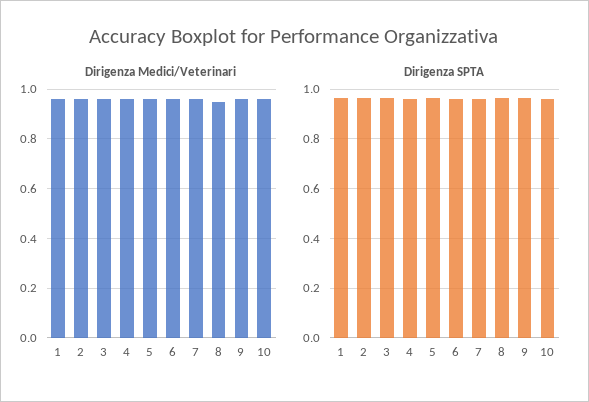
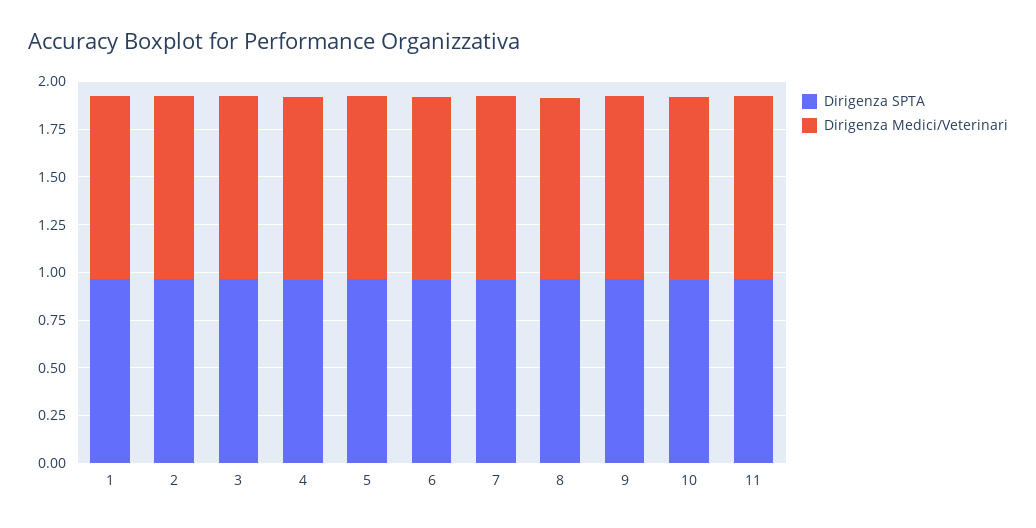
Dirigenza SPTA, 11: none -> 0.95
Dirigenza Medici/Veterinari, 11: none -> 0.95

